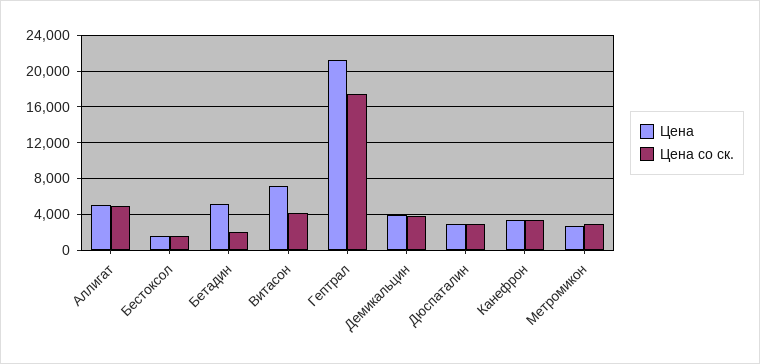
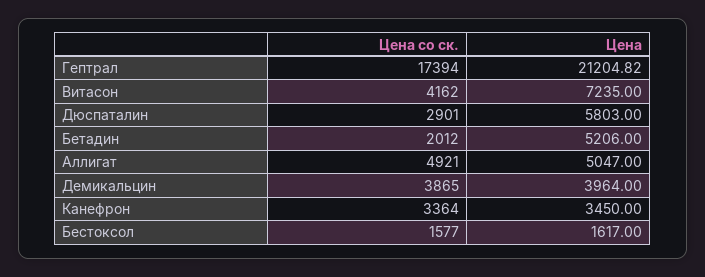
Цена, Дюспаталин: 3000 -> 5803
Цена, Метромикон: 3000 -> none
Цена со ск., Метромикон: 3000 -> none

